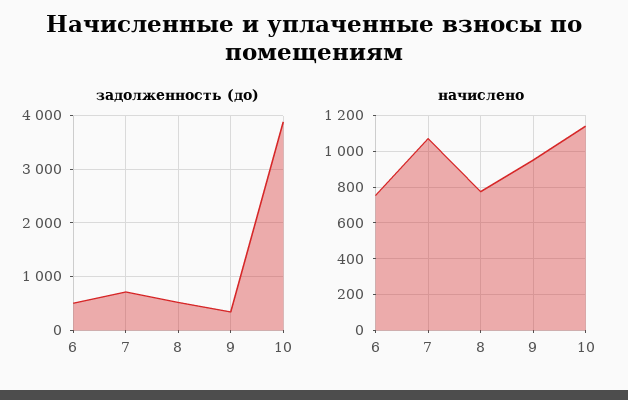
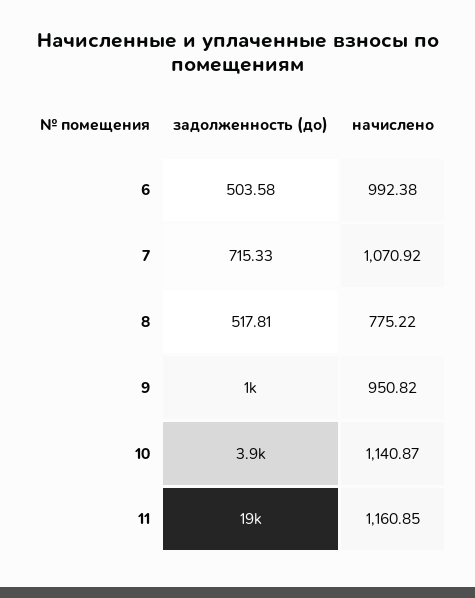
задолженность (до), 9: 400 -> 1000
начислено, 6: 750 -> 992.38
задолженность (до), 11: none -> 19000
начислено, 11: none -> 1160.85

